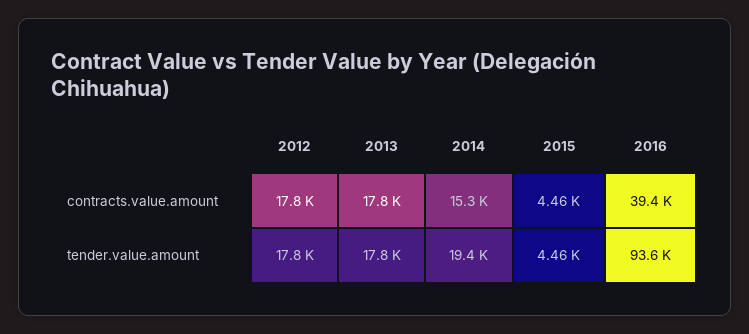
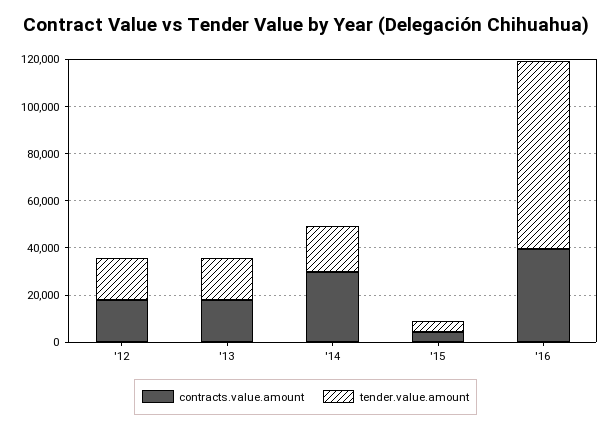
contracts.value.amount, 2014: 15300 -> 30000
tender.value.amount, 2016: 93600 -> 80000

